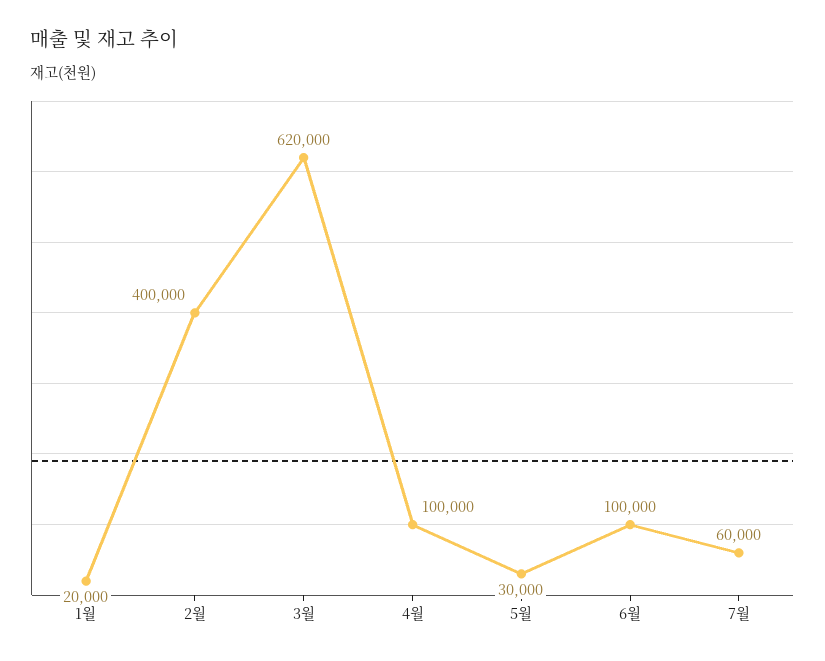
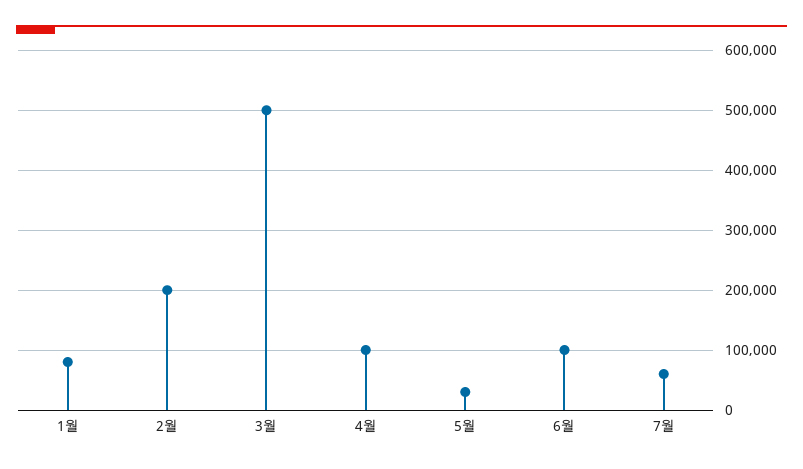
1월: 20000 -> 80000
2월: 400000 -> 200000
3월: 620000 -> 500000

